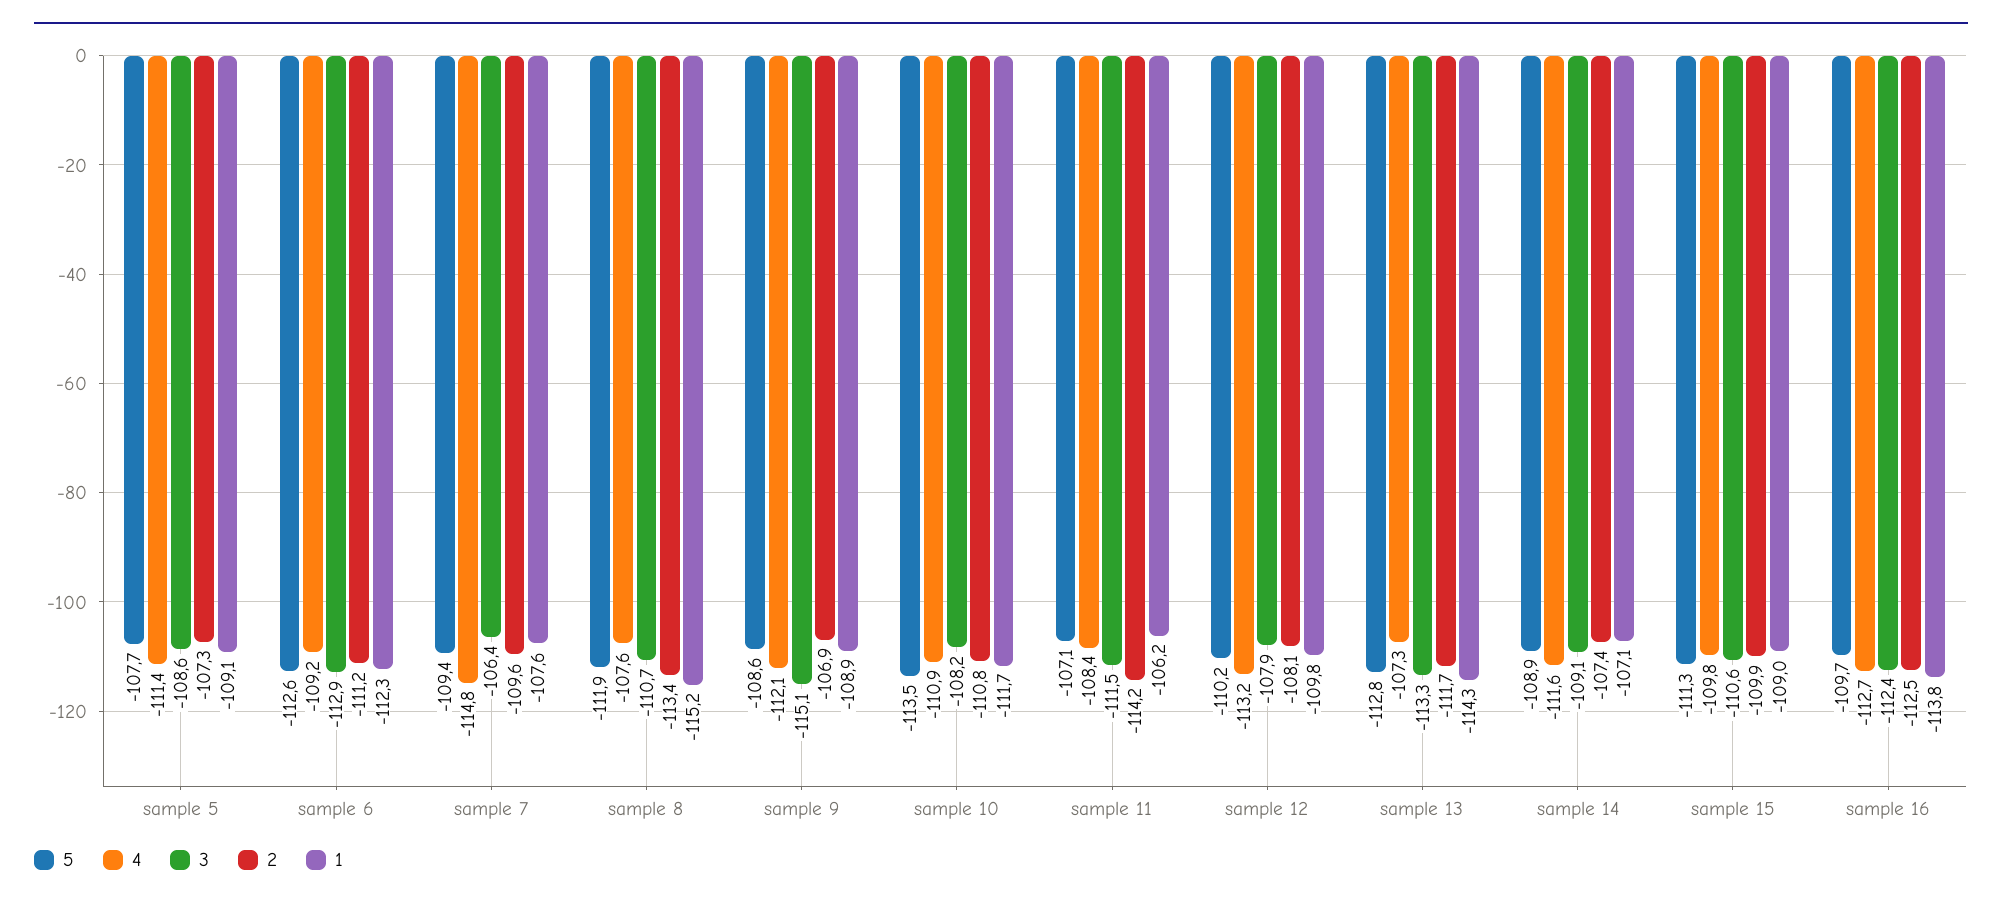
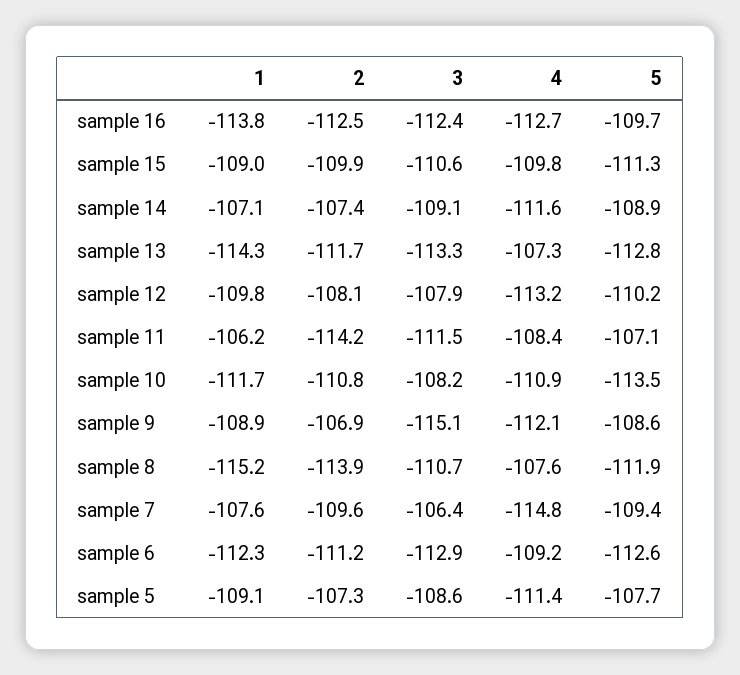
2, sample 8: -113.4 -> -113.9

